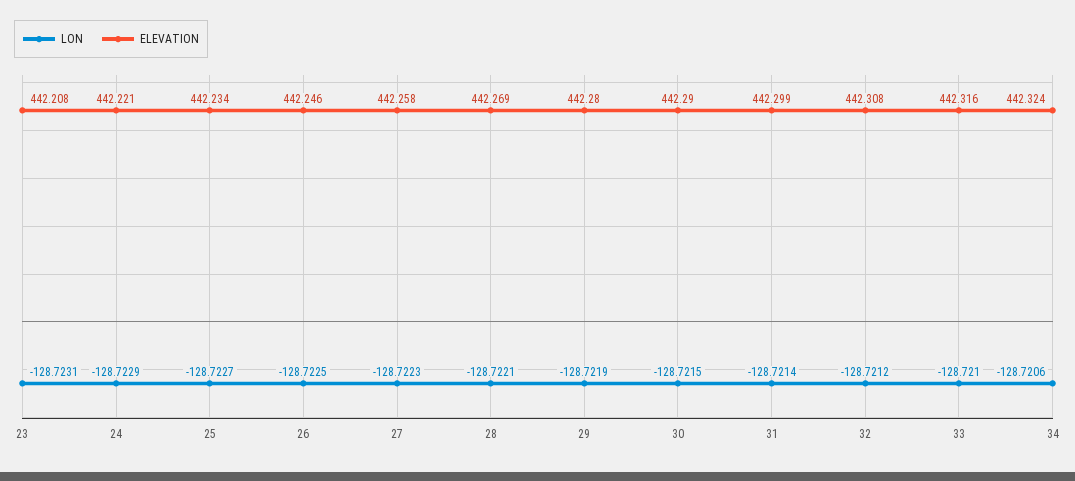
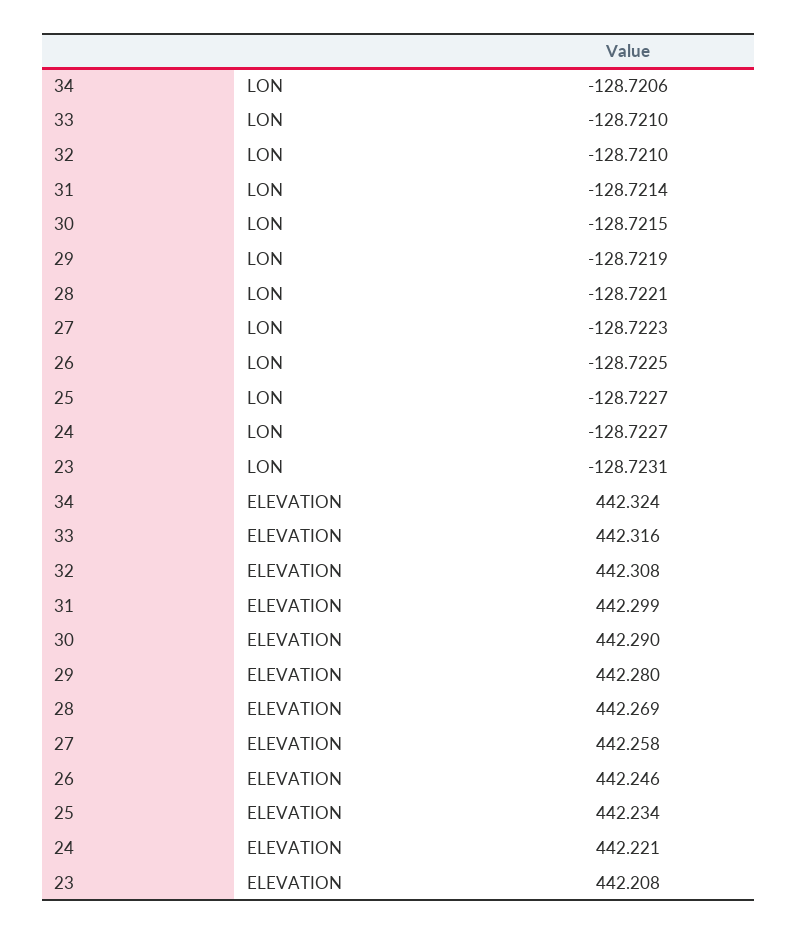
LON, 24: -128.7229 -> -128.7227
LON, 32: -128.7212 -> -128.721

